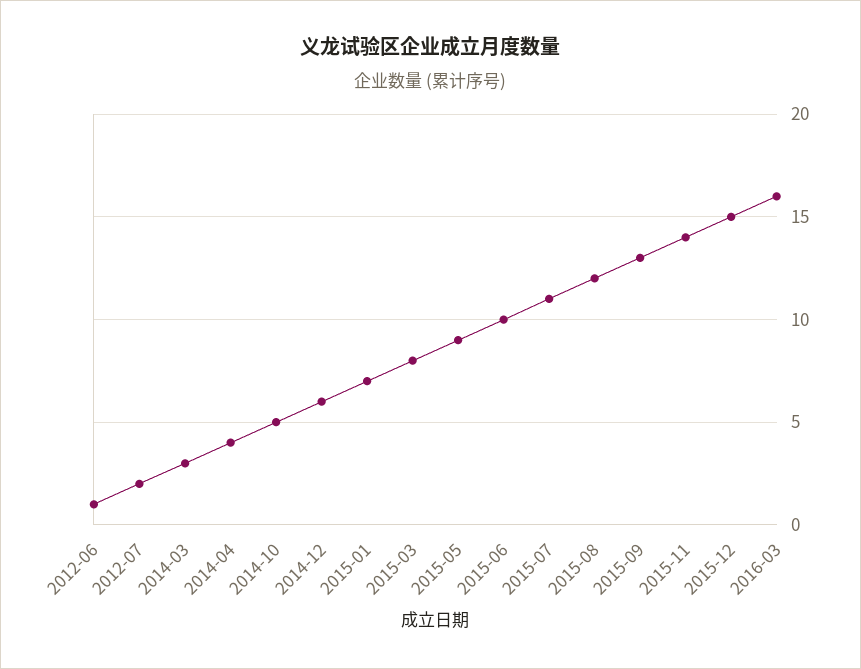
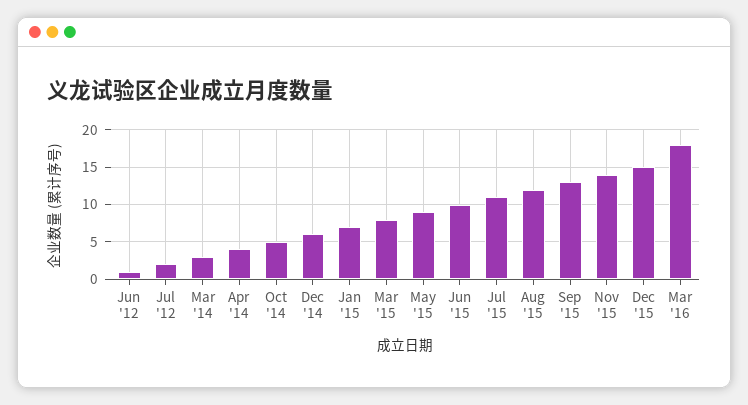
2016-03: 16 -> 18

